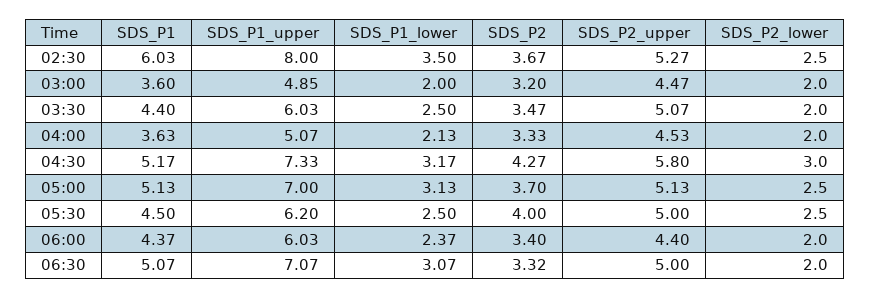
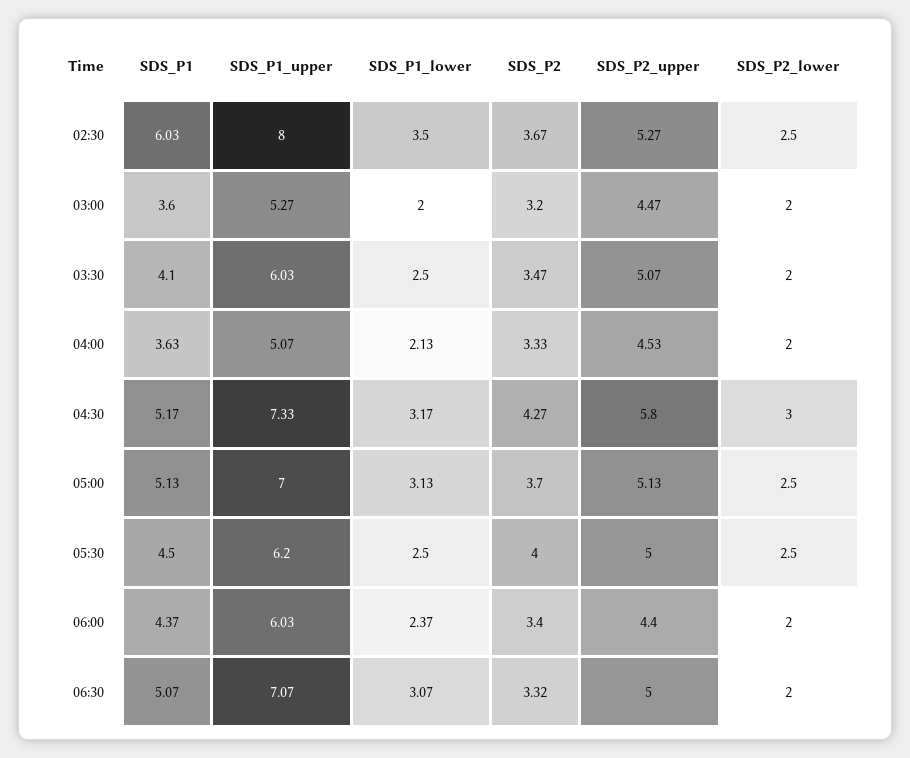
SDS_P1_upper, 03:00: 4.85 -> 5.27
SDS_P1, 03:30: 4.4 -> 4.1

